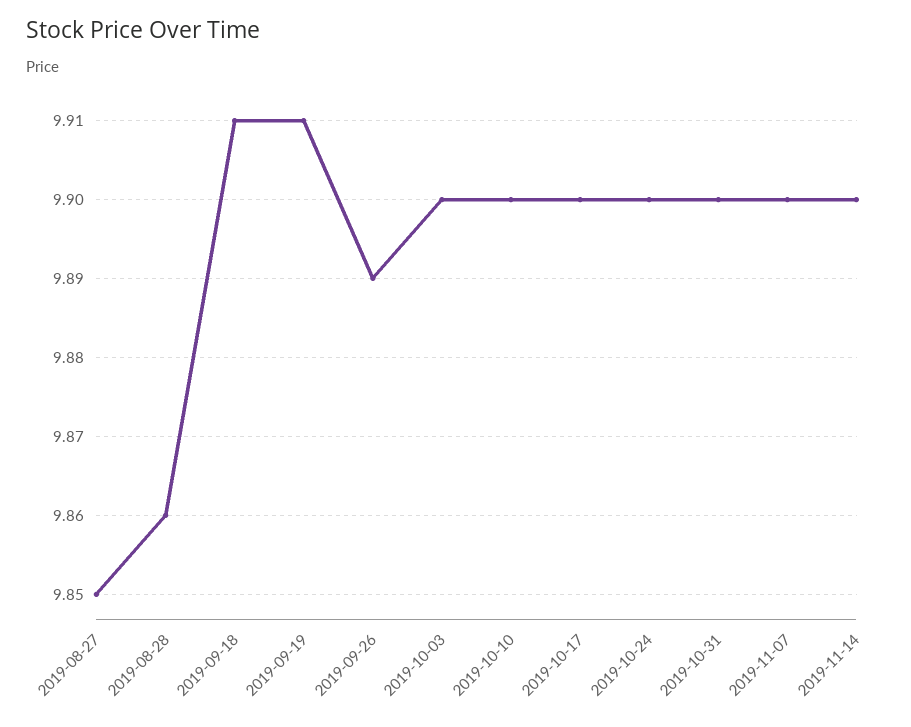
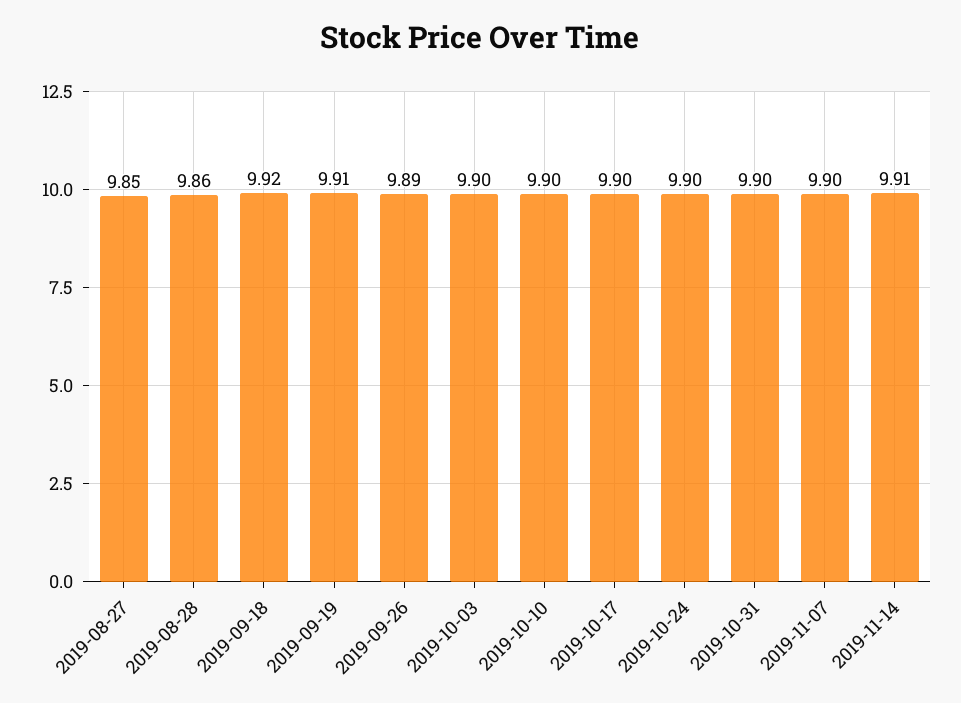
2019-09-18: 9.91 -> 9.92
2019-11-14: 9.9 -> 9.91

